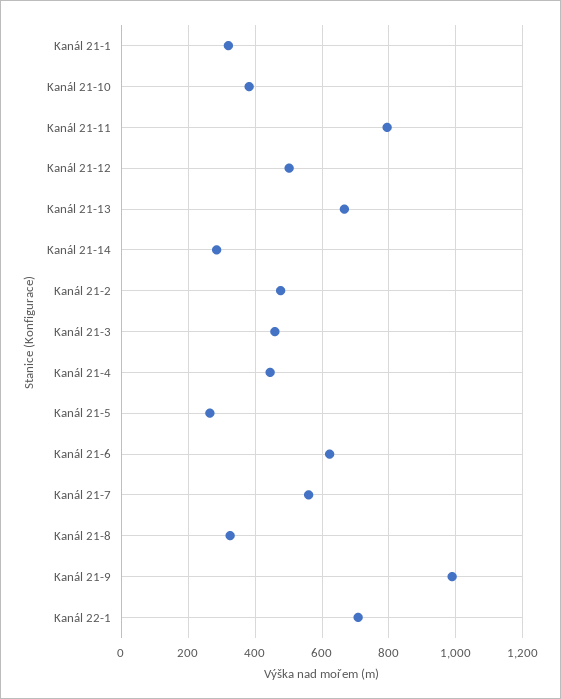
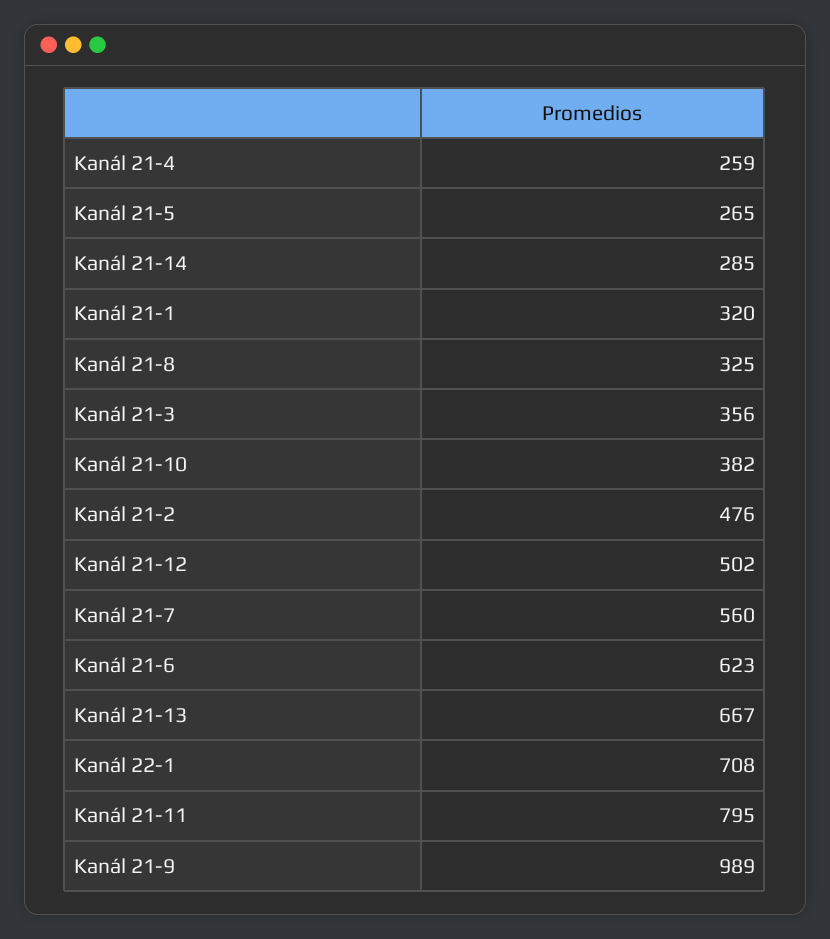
Kanál 21-3: 460 -> 356
Kanál 21-4: 440 -> 259

